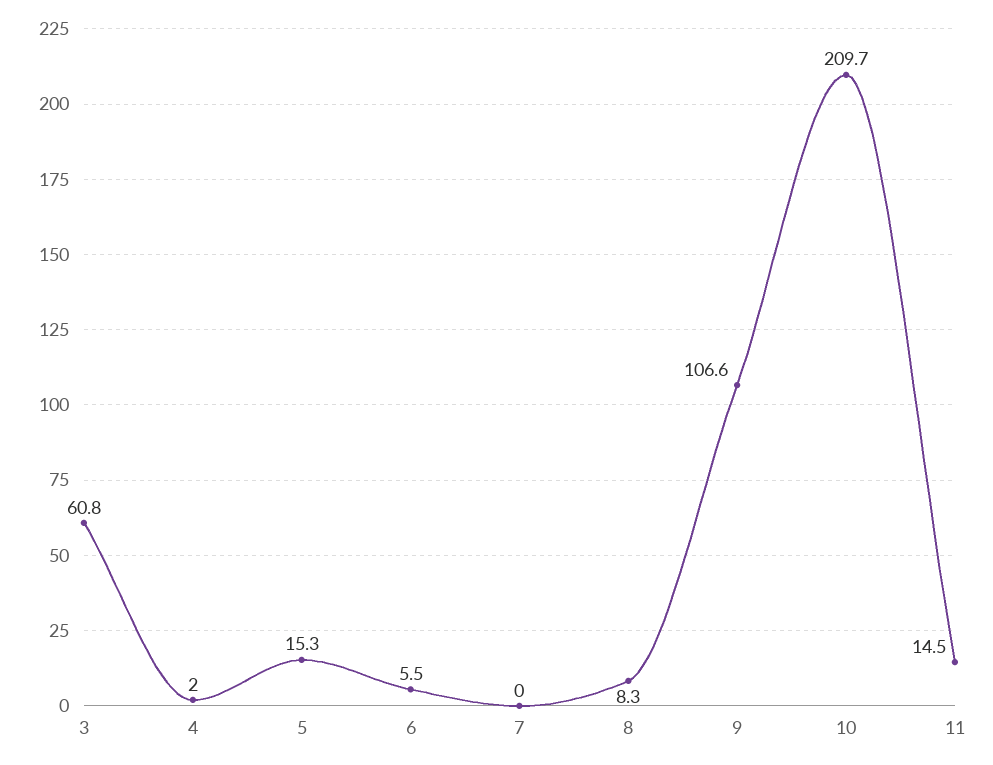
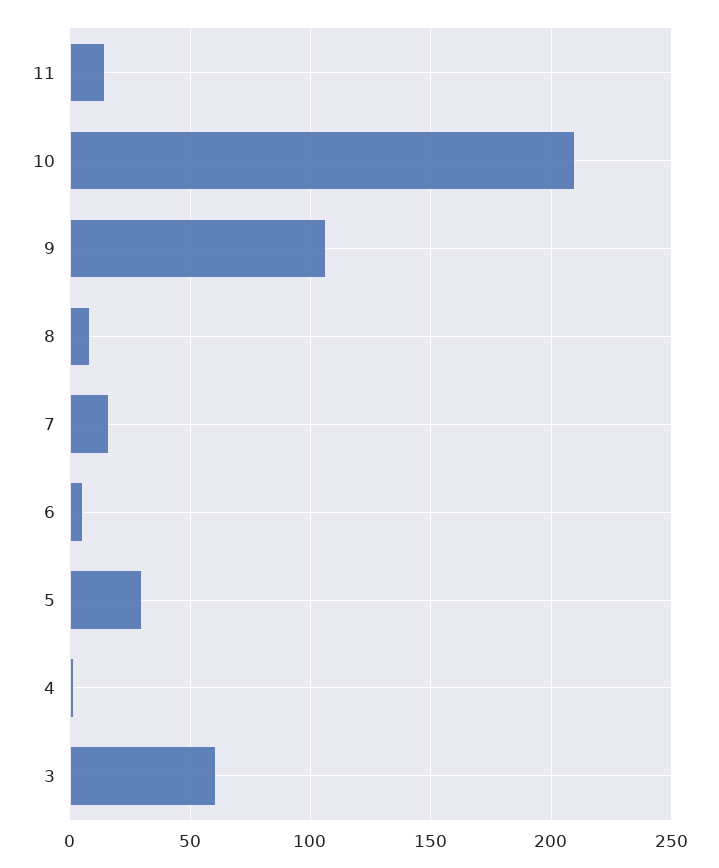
5: 15.3 -> 30
7: 0 -> 15

